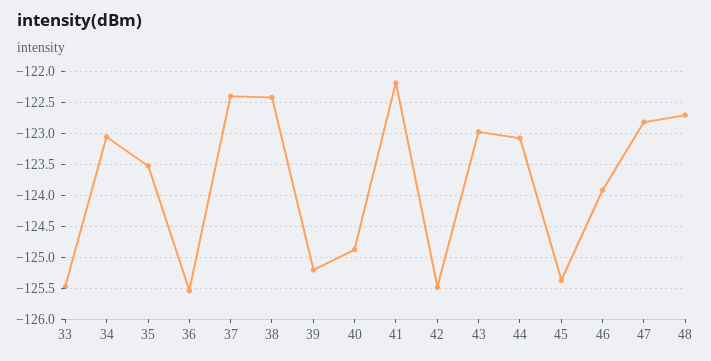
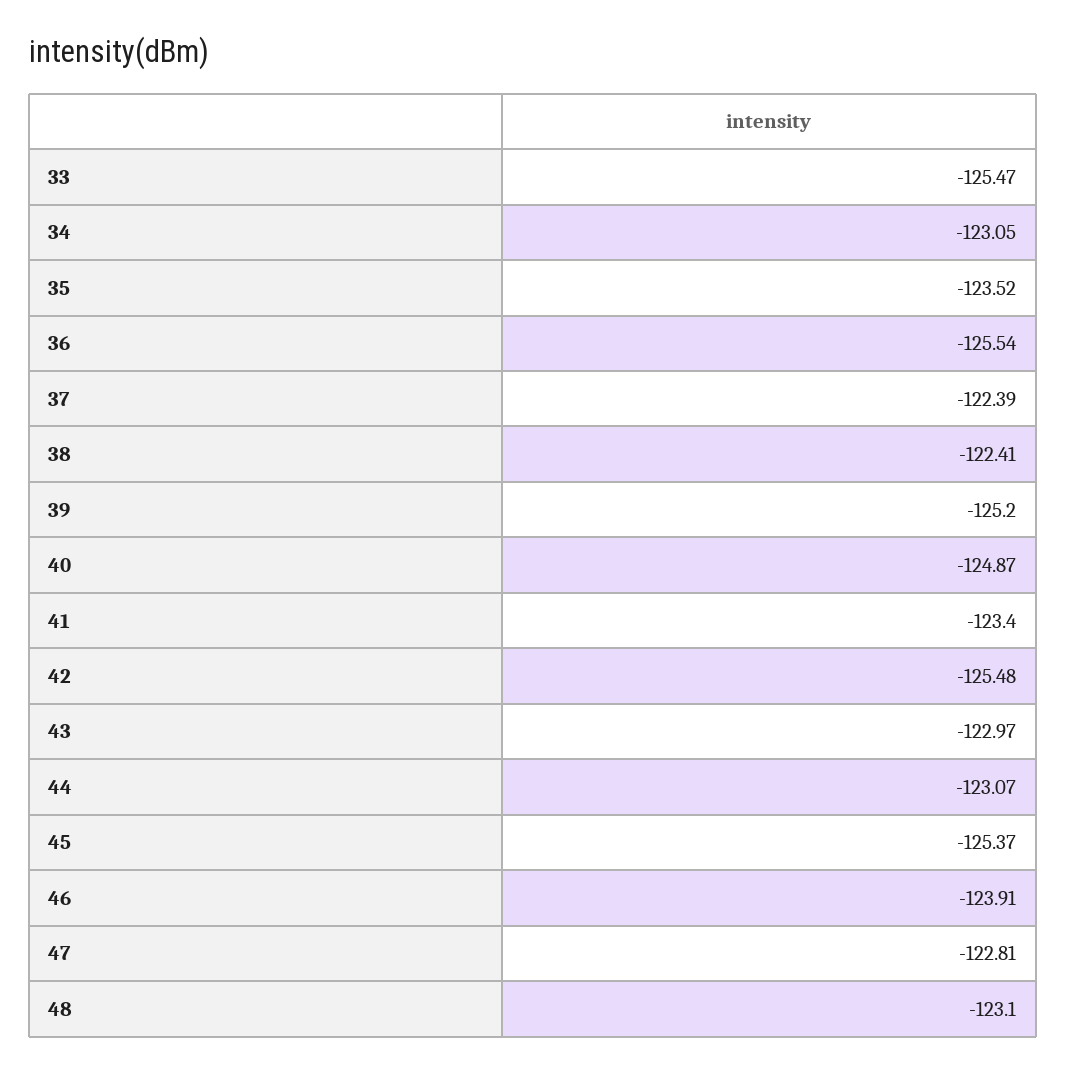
41: -122.2 -> -123.4
48: -122.7 -> -123.1

